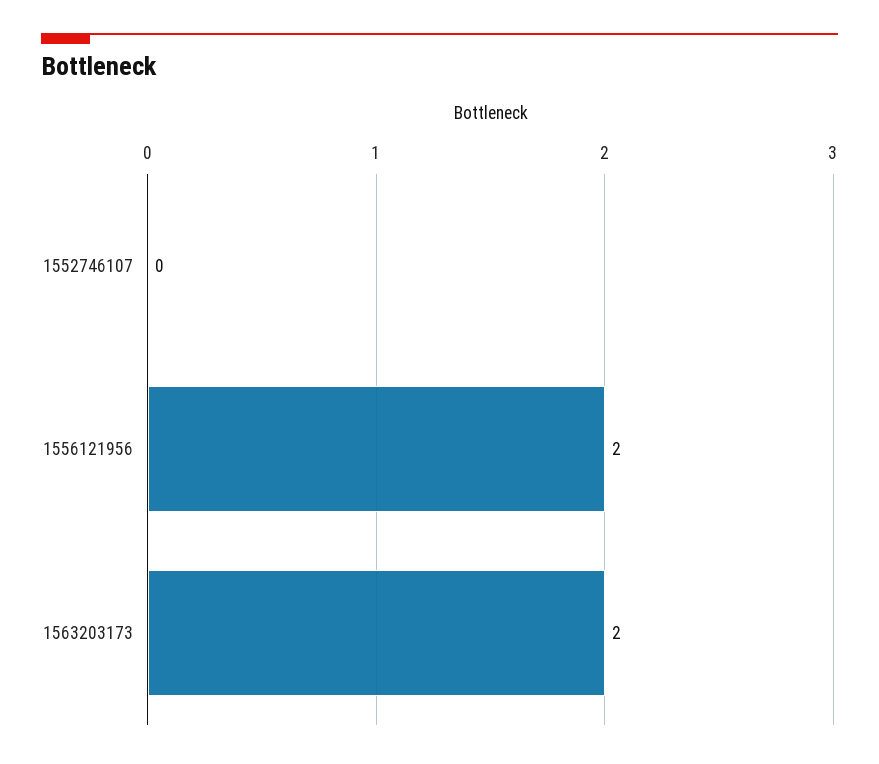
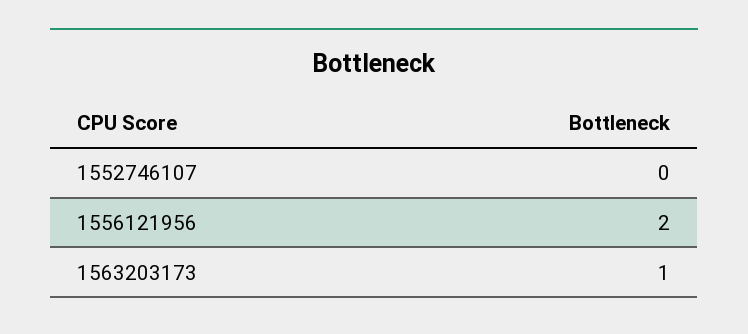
1563203173: 2 -> 1

